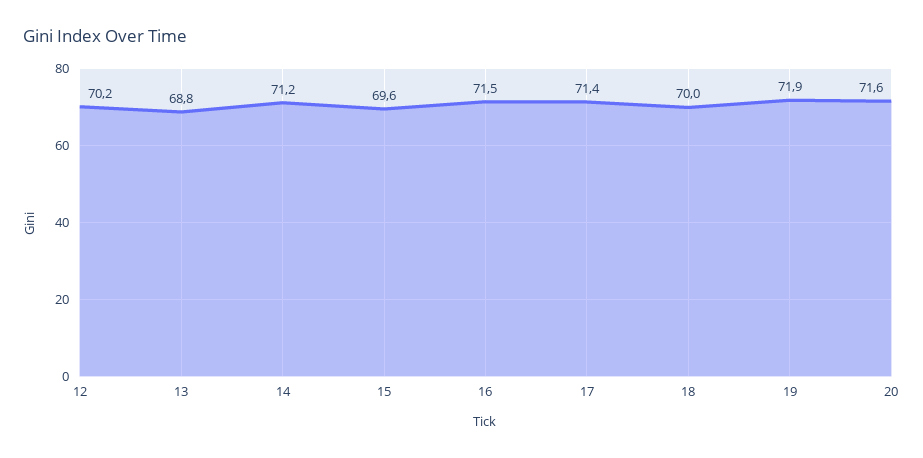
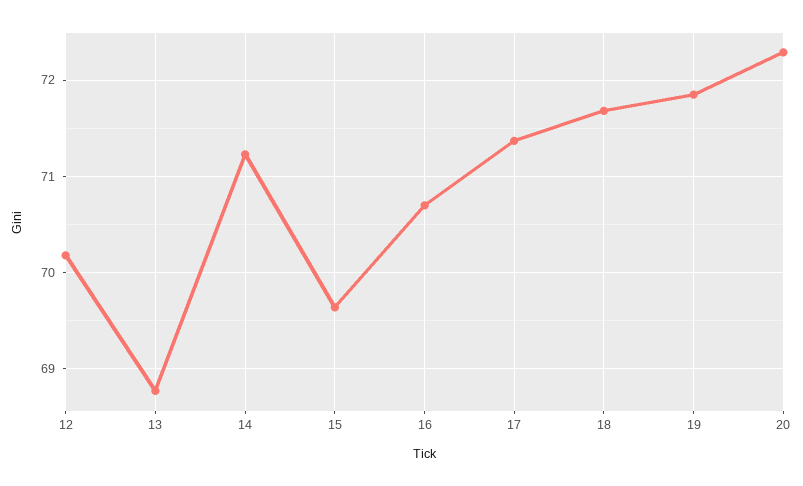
16: 71.5 -> 70.7
18: 70 -> 71.7
20: 71.6 -> 72.3

